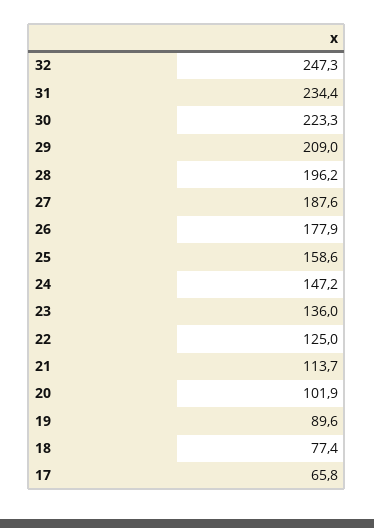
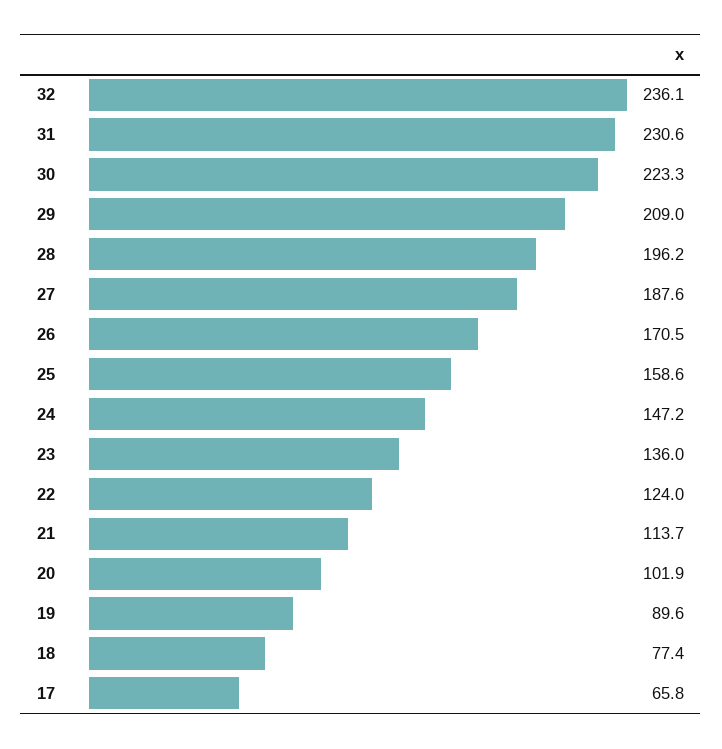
32: 247.3 -> 236.1
31: 234.4 -> 230.6
26: 177.9 -> 170.5
22: 125 -> 124

